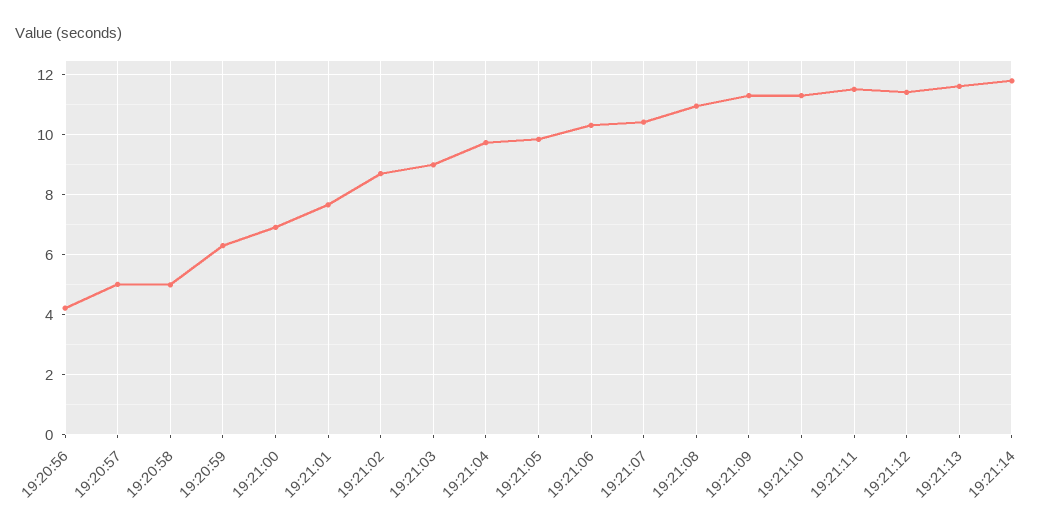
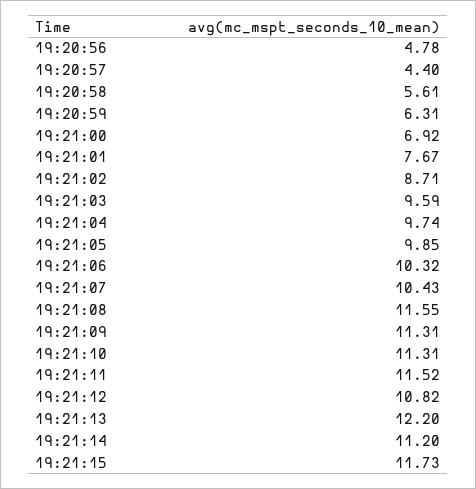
19:20:56: 4.2 -> 4.78
19:20:57: 5 -> 4.4
19:20:58: 5 -> 5.61
19:21:03: 9 -> 9.59
19:21:08: 11 -> 11.55
19:21:12: 11.4 -> 10.82
19:21:13: 11.6 -> 12.2
19:21:14: 11.8 -> 11.2
19:21:15: none -> 11.73

